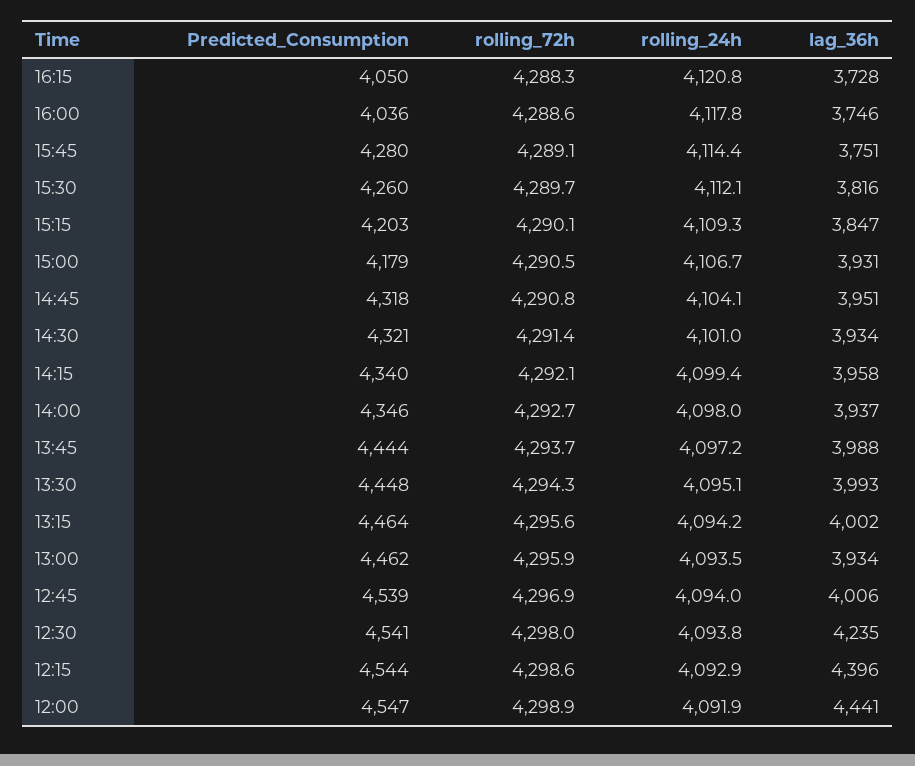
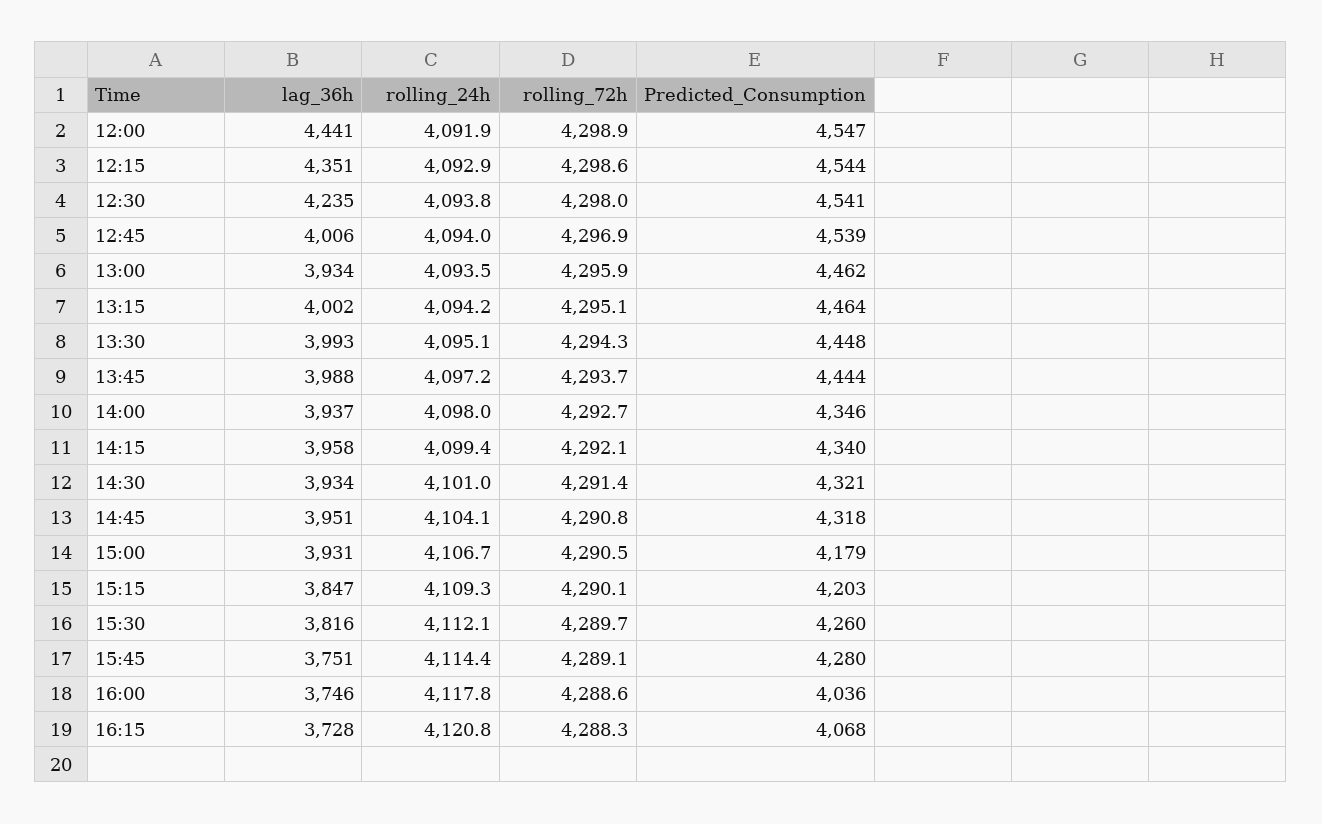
Predicted_Consumption, 16:15: 4050 -> 4068
rolling_72h, 13:15: 4295.6 -> 4295.1
lag_36h, 12:15: 4396 -> 4351

